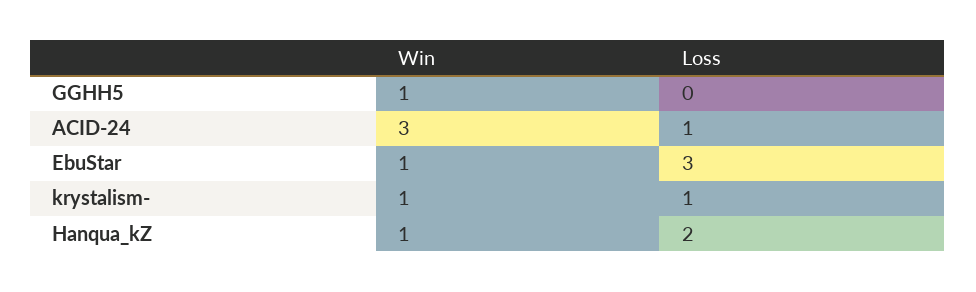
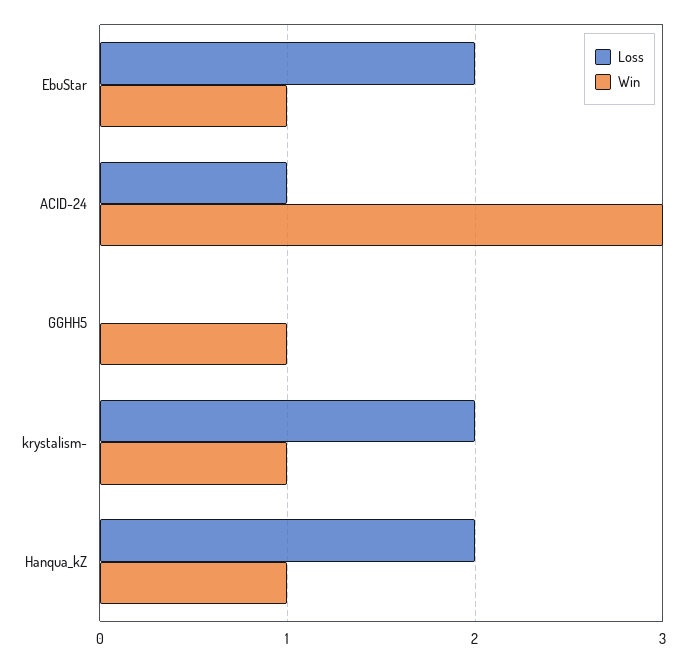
Loss, EbuStar: 3 -> 2
Loss, krystalism-: 1 -> 2

